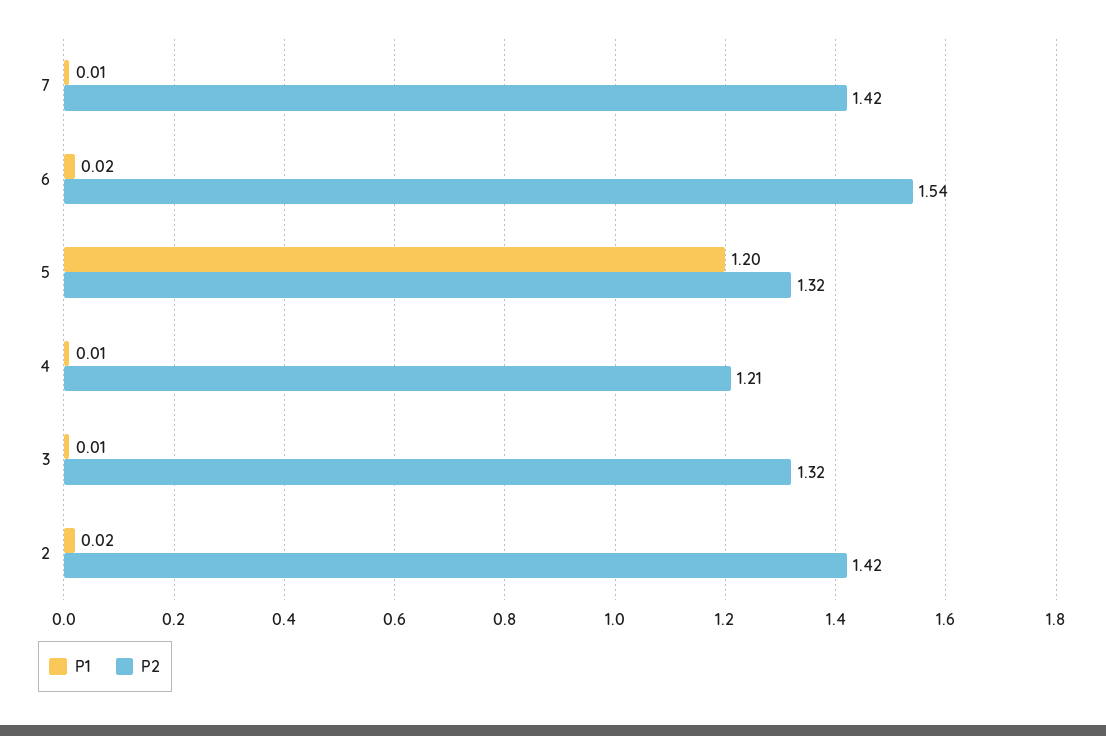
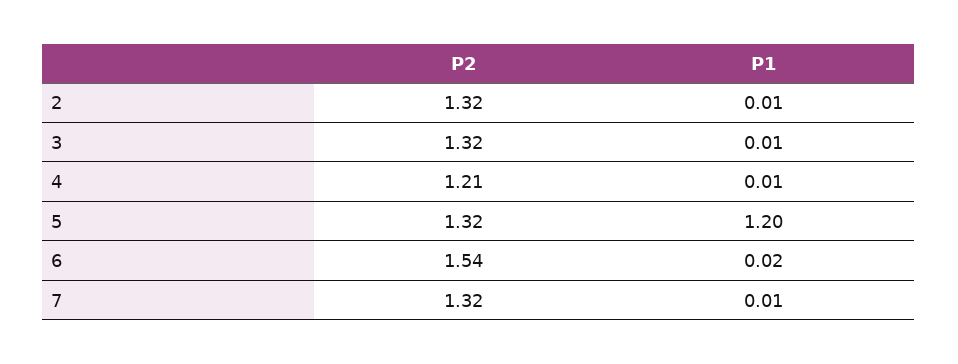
P2, 7: 1.42 -> 1.32
P1, 2: 0.02 -> 0.01
P2, 2: 1.42 -> 1.32

